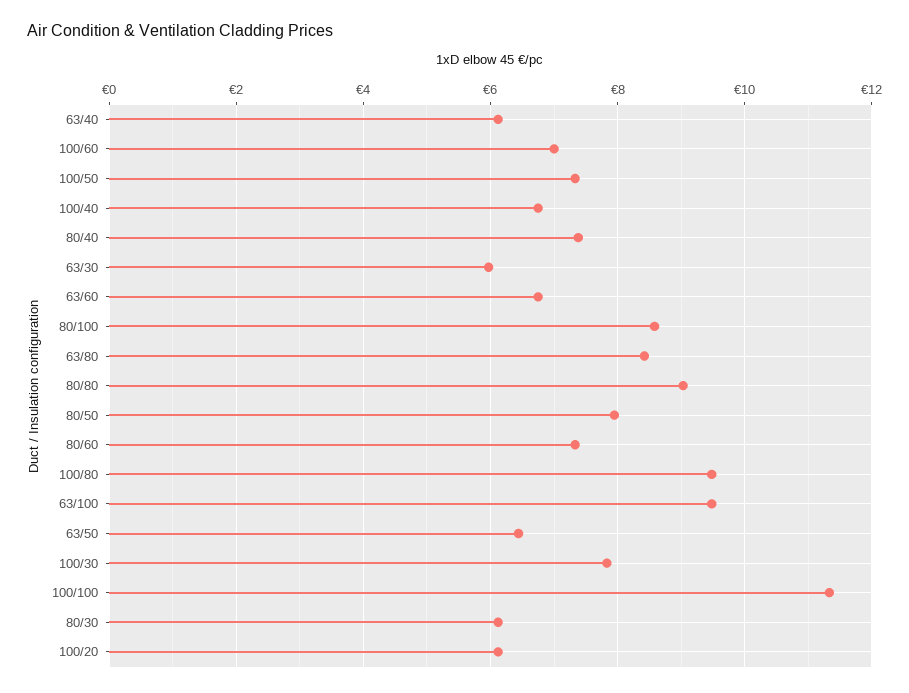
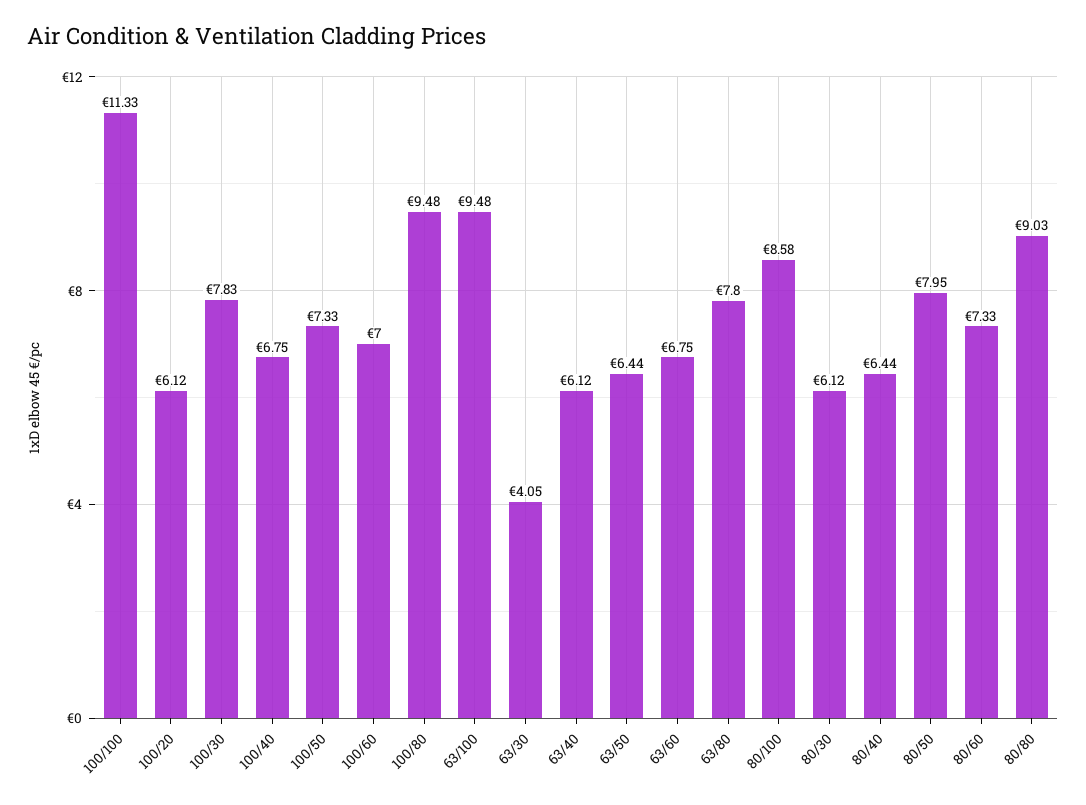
80/40: 7.4 -> 6.44
63/30: 6 -> 4.05
63/80: 8.4 -> 7.8

